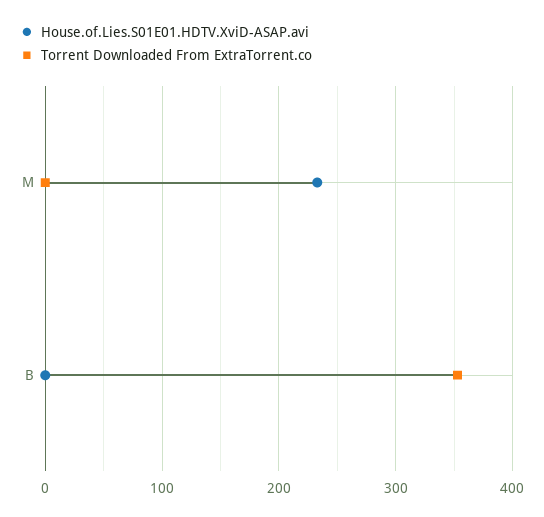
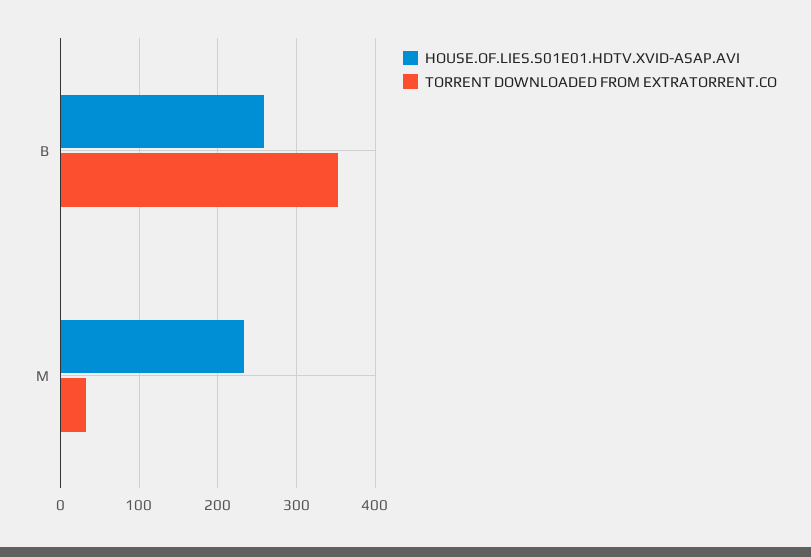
Torrent Downloaded From ExtraTorrent.co, M: 0 -> 30
House.of.Lies.S01E01.HDTV.XviD-ASAP.avi, B: 0 -> 260

